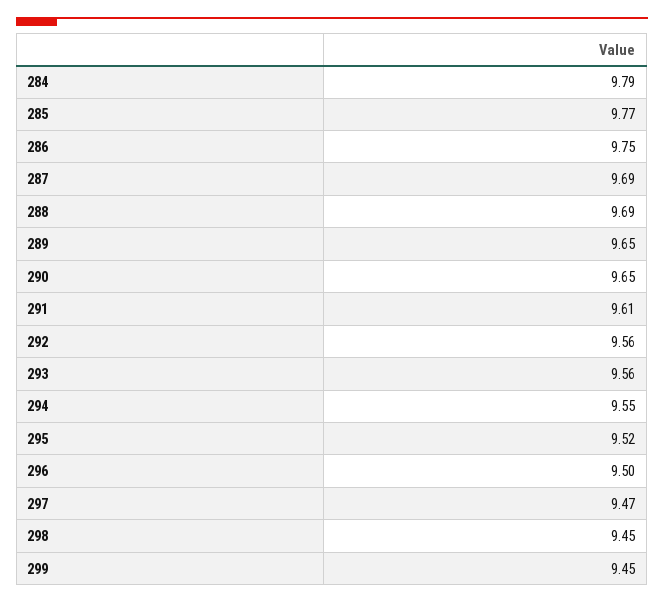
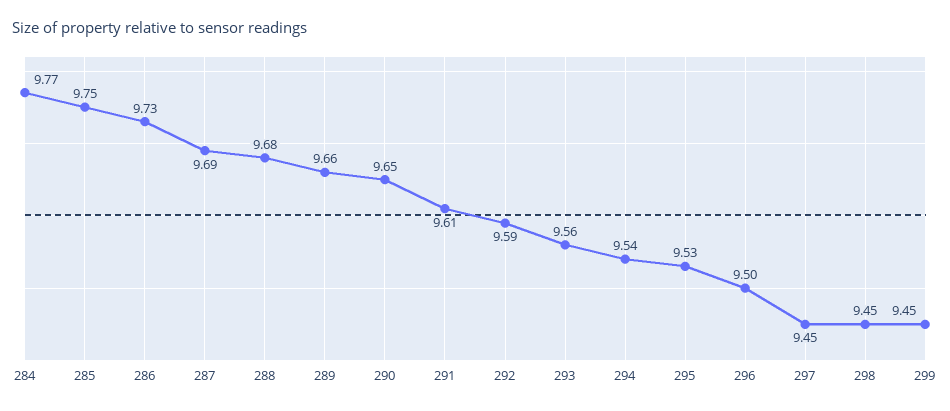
284: 9.79 -> 9.77
285: 9.77 -> 9.75
286: 9.75 -> 9.73
288: 9.69 -> 9.68
289: 9.65 -> 9.66
292: 9.56 -> 9.59
294: 9.55 -> 9.54
295: 9.52 -> 9.53
297: 9.47 -> 9.45

